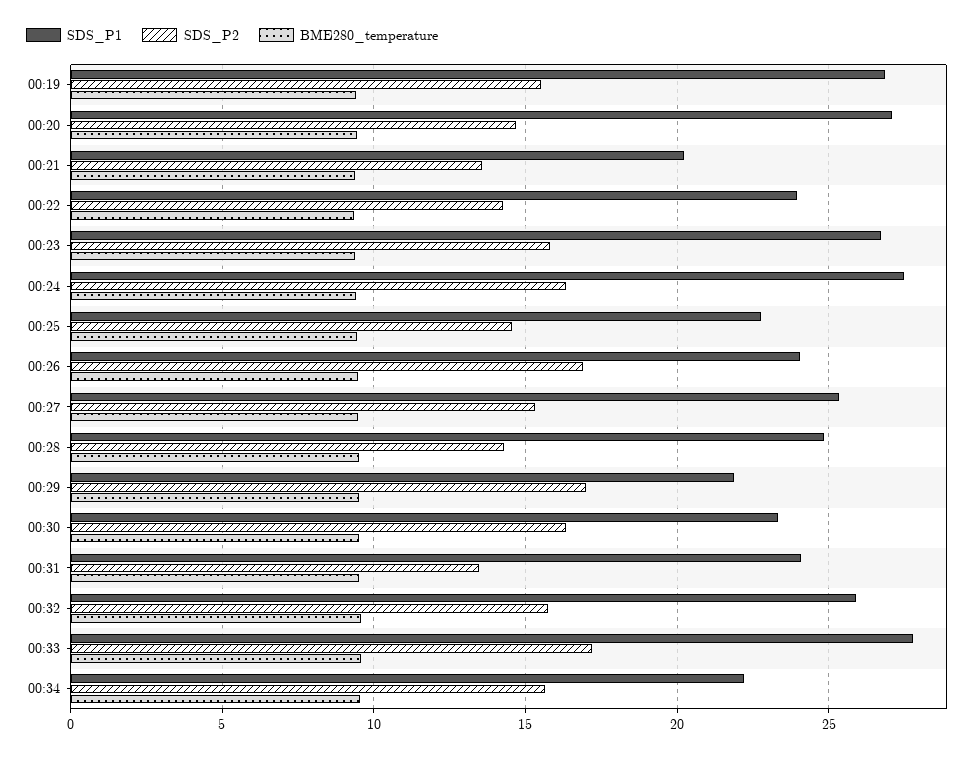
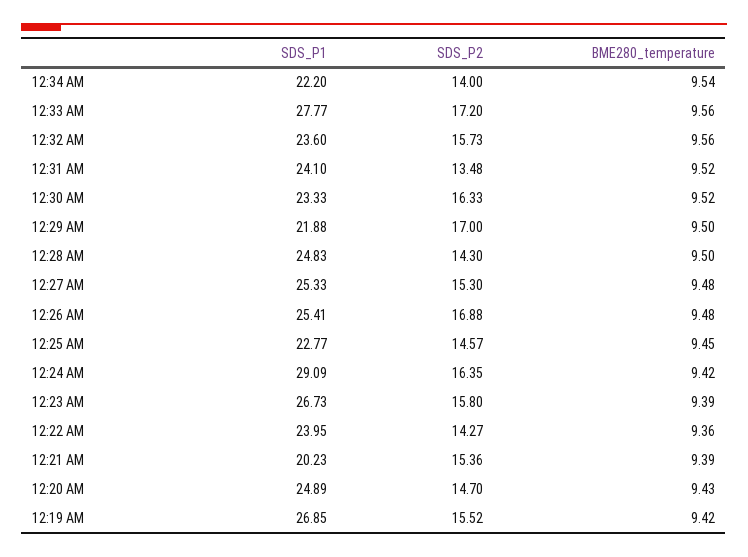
SDS_P1, 00:20: 27 -> 24.89
SDS_P2, 00:21: 13.5 -> 15.36
SDS_P1, 00:24: 27.5 -> 29.09
SDS_P1, 00:26: 24 -> 25.41
SDS_P1, 00:32: 26 -> 23.6
SDS_P2, 00:34: 15.5 -> 14

